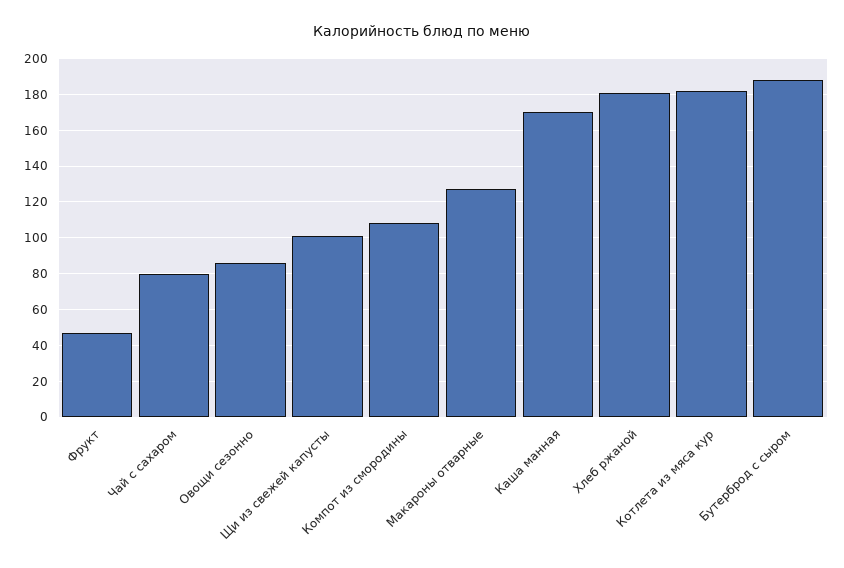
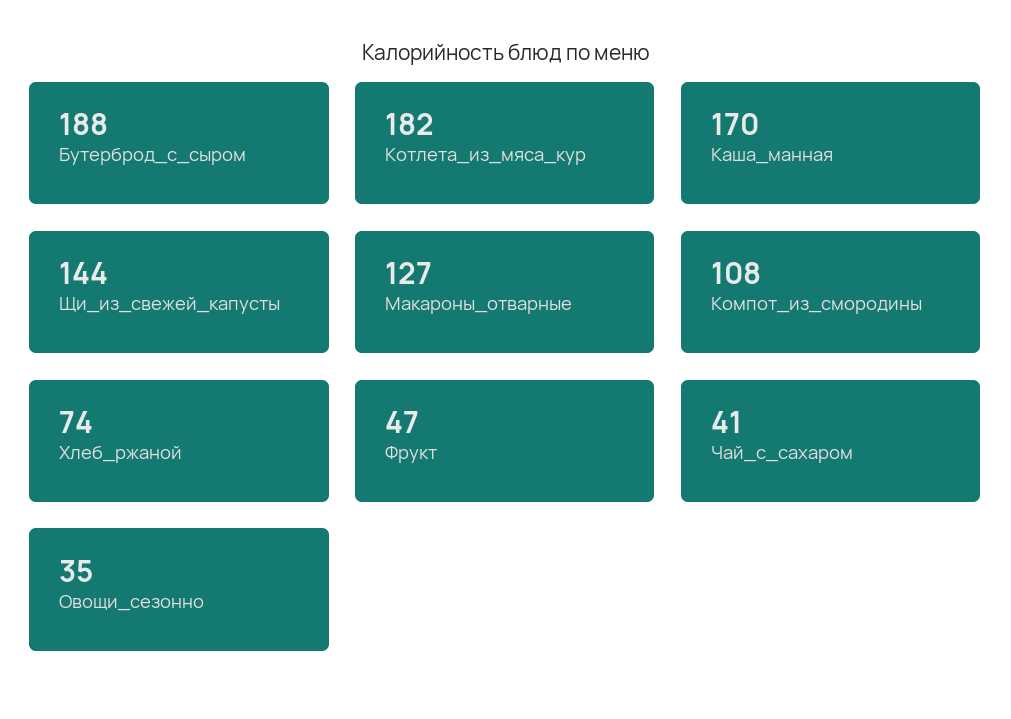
Чай с сахаром: 80 -> 41
Овощи сезонно: 85 -> 35
Щи из свежей капусты: 100 -> 144
Хлеб ржаной: 180 -> 74

